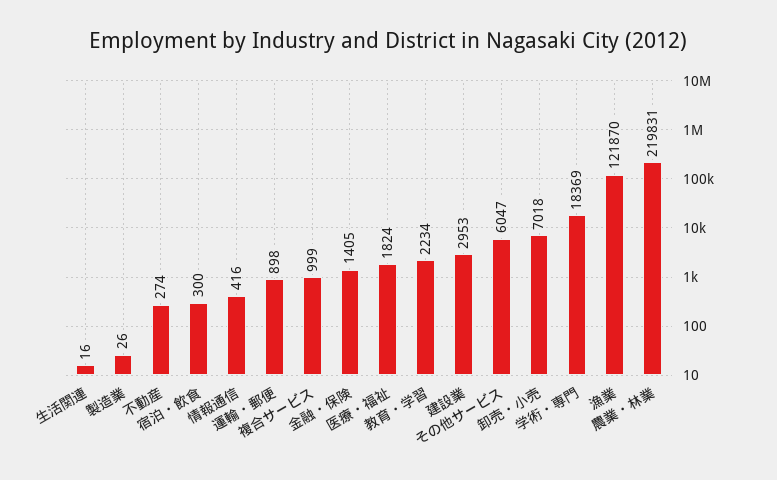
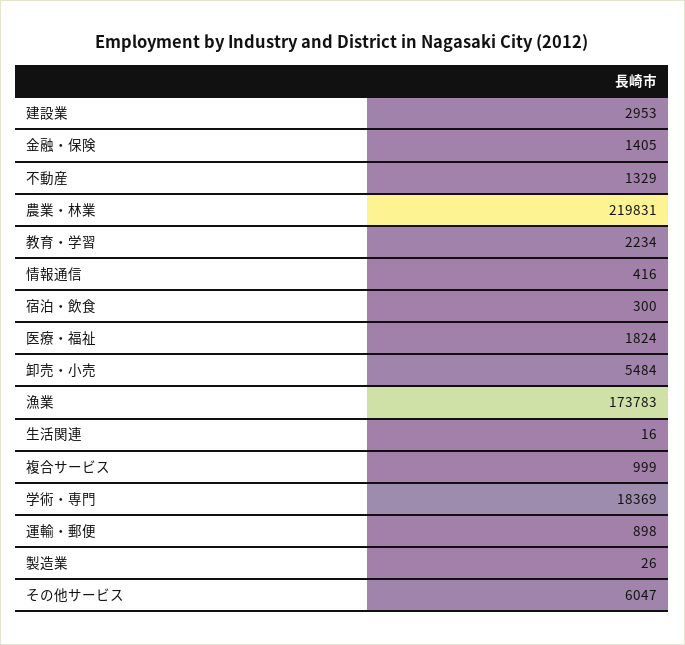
不動産: 274 -> 1329
卸売・小売: 7018 -> 5484
漁業: 121870 -> 173783

